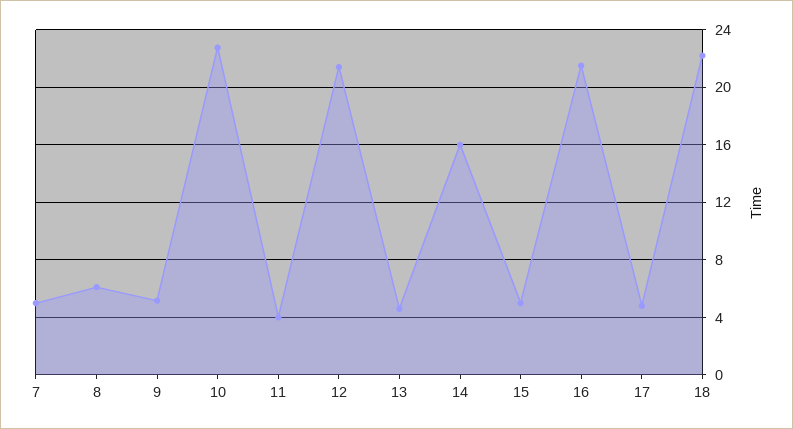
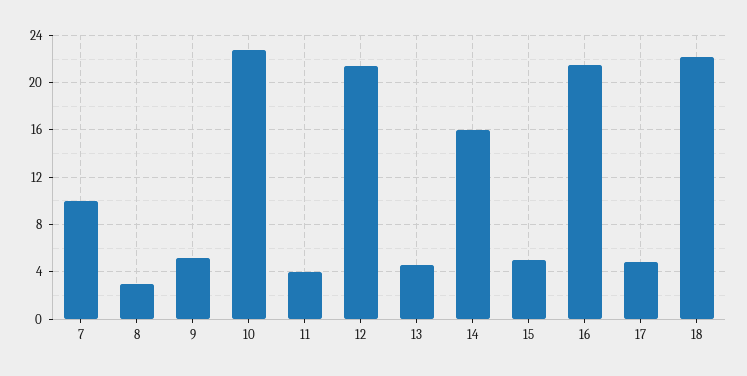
7: 5 -> 10
8: 6 -> 3

